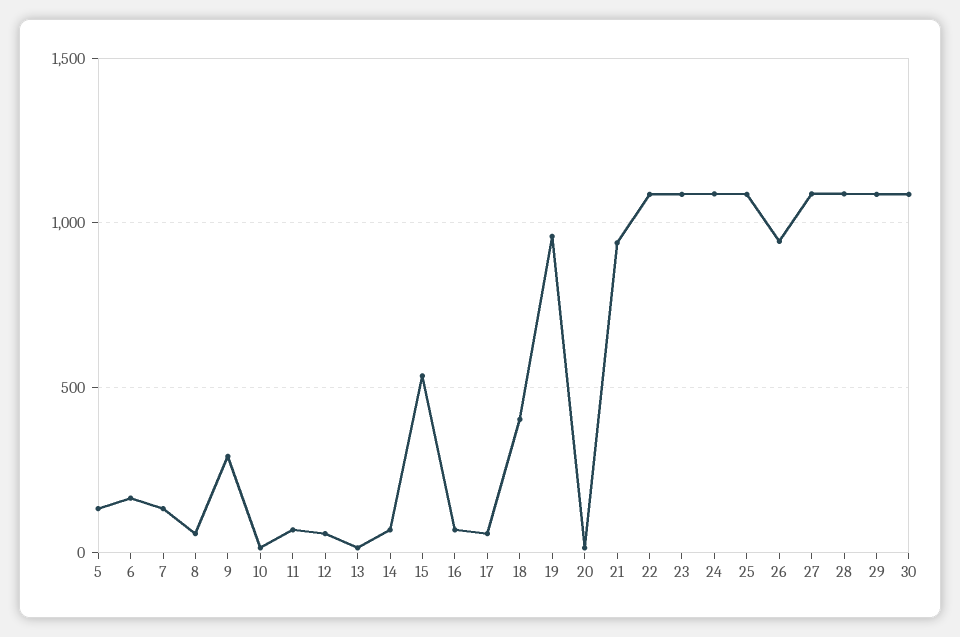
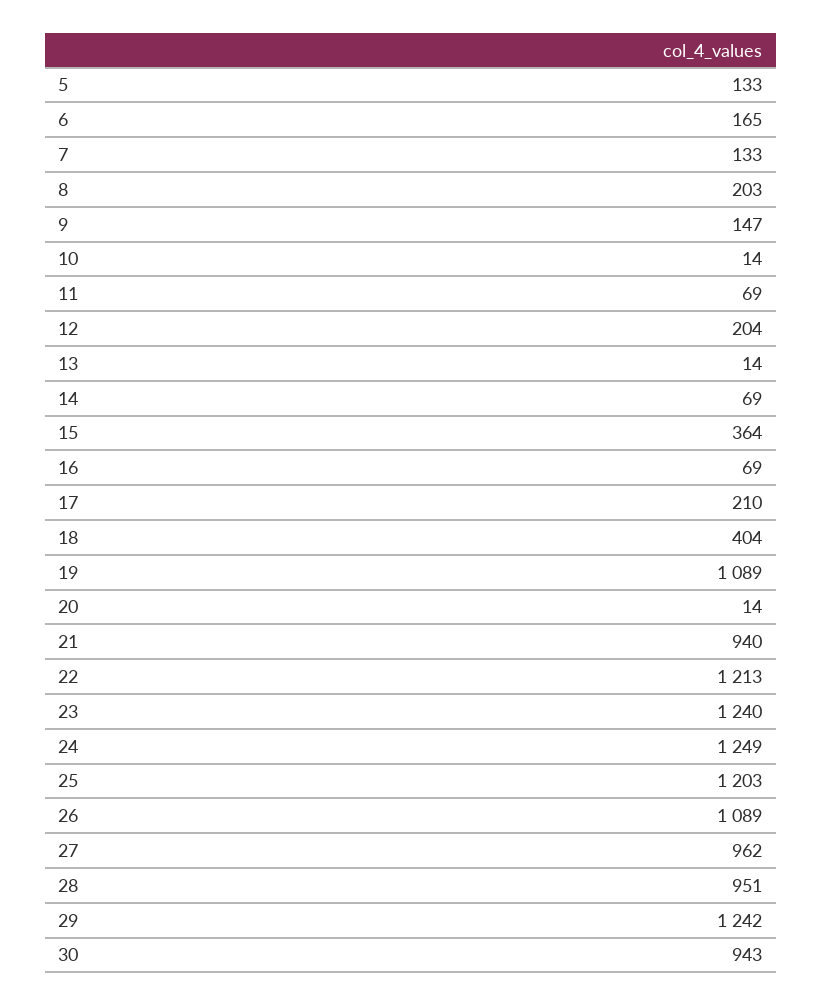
8: 50 -> 203
9: 300 -> 147
12: 50 -> 204
15: 550 -> 364
17: 50 -> 210
19: 950 -> 1089
22: 1100 -> 1213
23: 1100 -> 1240
24: 1100 -> 1249
25: 1100 -> 1203
26: 950 -> 1089
27: 1100 -> 962
28: 1100 -> 951
29: 1100 -> 1242
30: 1100 -> 943

